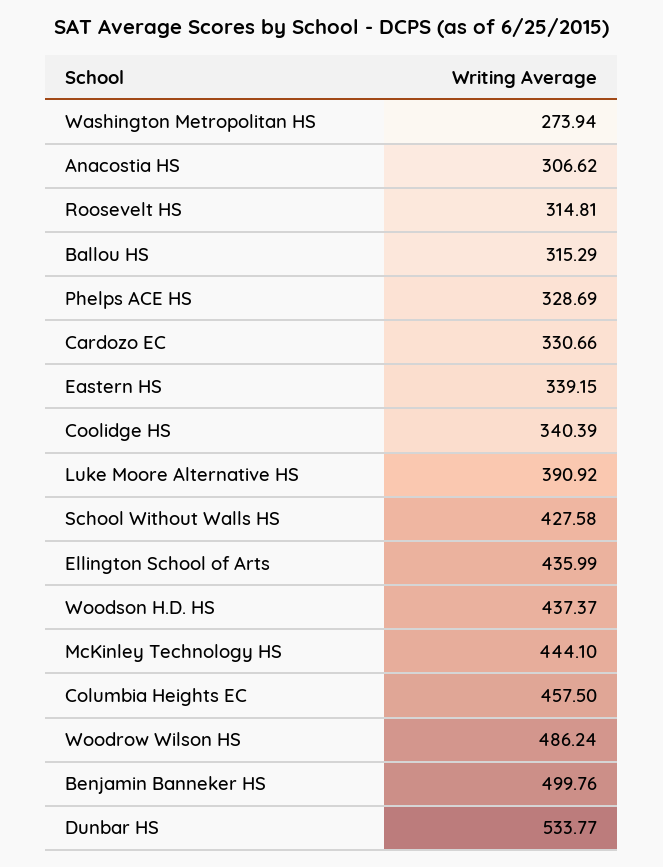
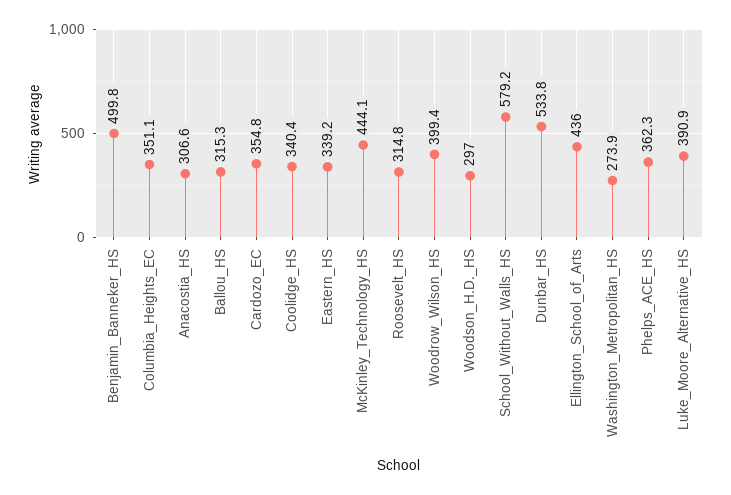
Phelps ACE HS: 328.69 -> 362.3
Cardozo EC: 330.66 -> 354.8
School Without Walls HS: 427.58 -> 579.2
Woodson H.D. HS: 437.37 -> 297
Columbia Heights EC: 457.5 -> 351.1
Woodrow Wilson HS: 486.24 -> 399.4

